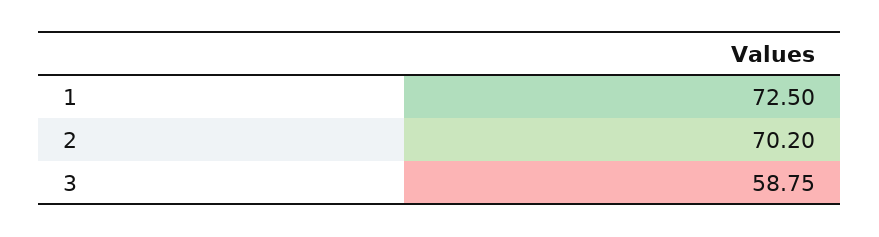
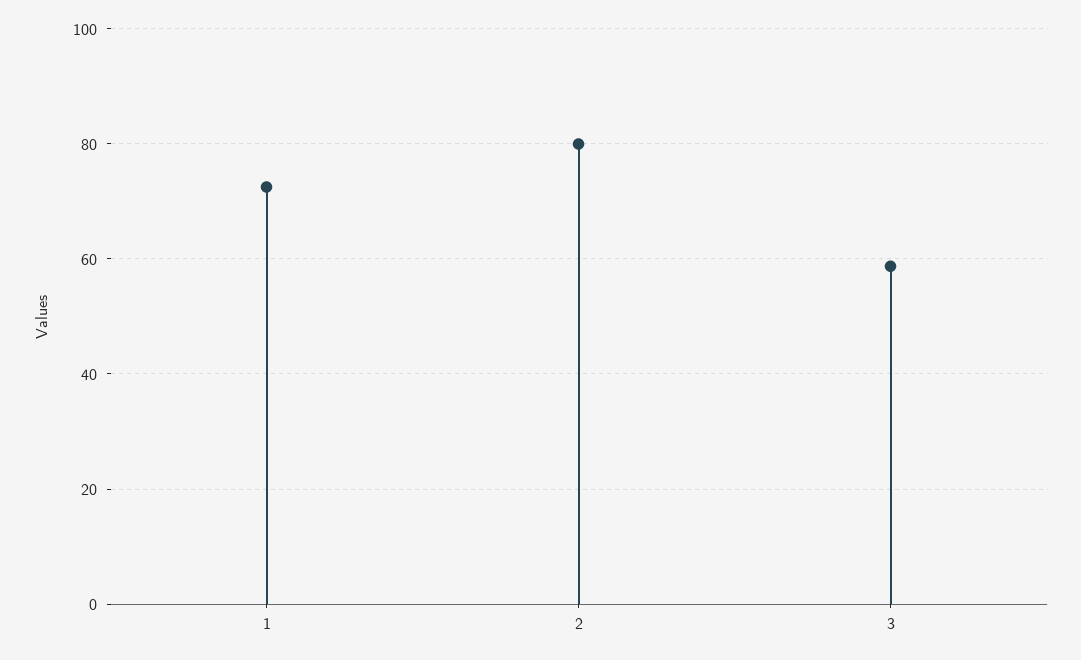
2: 70.2 -> 80

